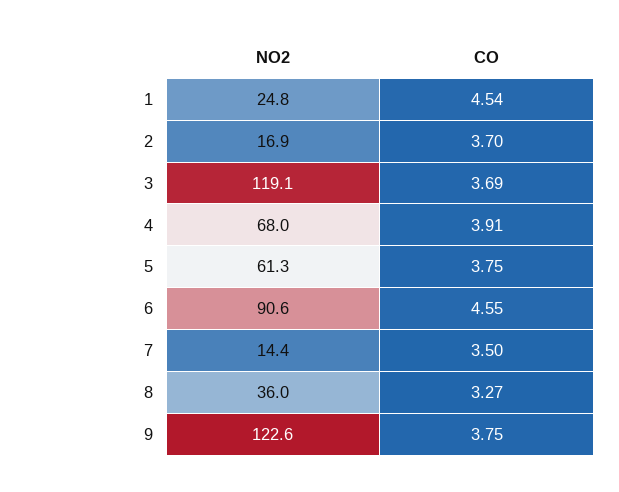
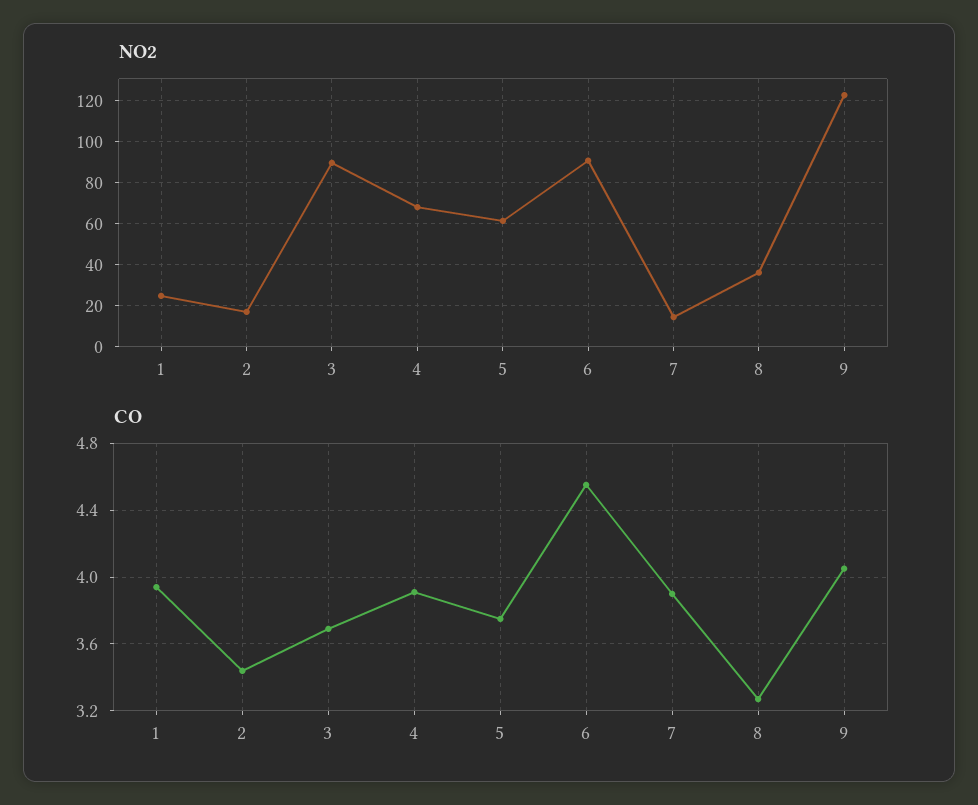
CO, 1: 4.54 -> 3.95
CO, 2: 3.7 -> 3.45
NO2, 3: 119.1 -> 90
CO, 7: 3.5 -> 3.9
CO, 9: 3.75 -> 4.05

